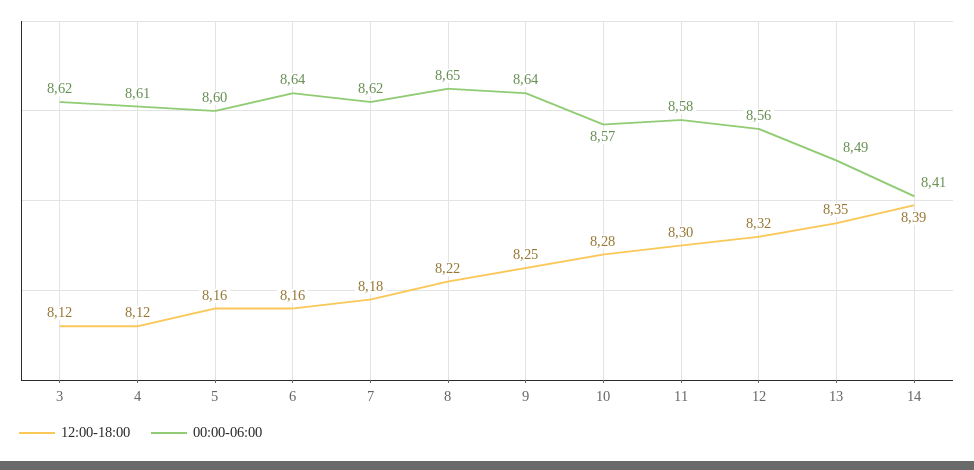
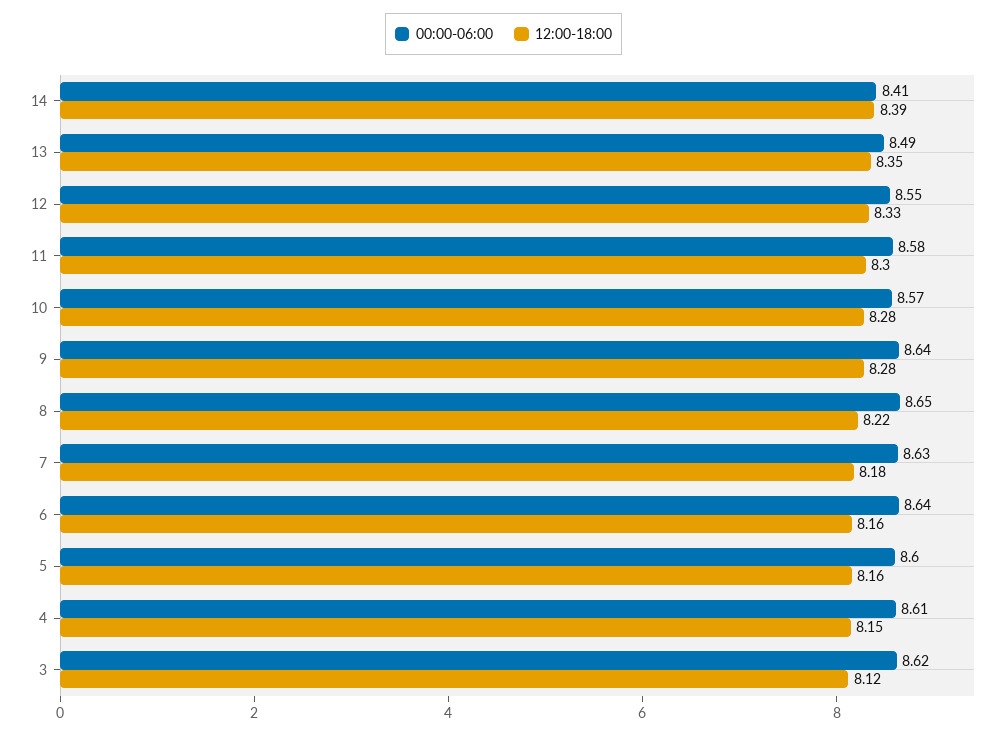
12:00-18:00, 4: 8.12 -> 8.15
00:00-06:00, 7: 8.62 -> 8.63
12:00-18:00, 9: 8.25 -> 8.28
12:00-18:00, 12: 8.32 -> 8.33
00:00-06:00, 12: 8.56 -> 8.55

